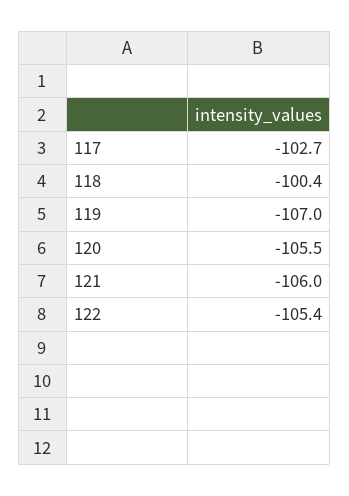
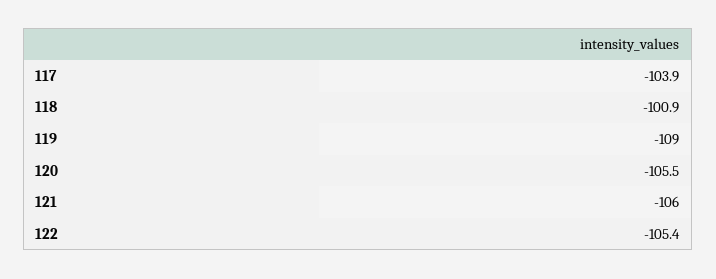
117: -102.7 -> -103.9
118: -100.4 -> -100.9
119: -107 -> -109

